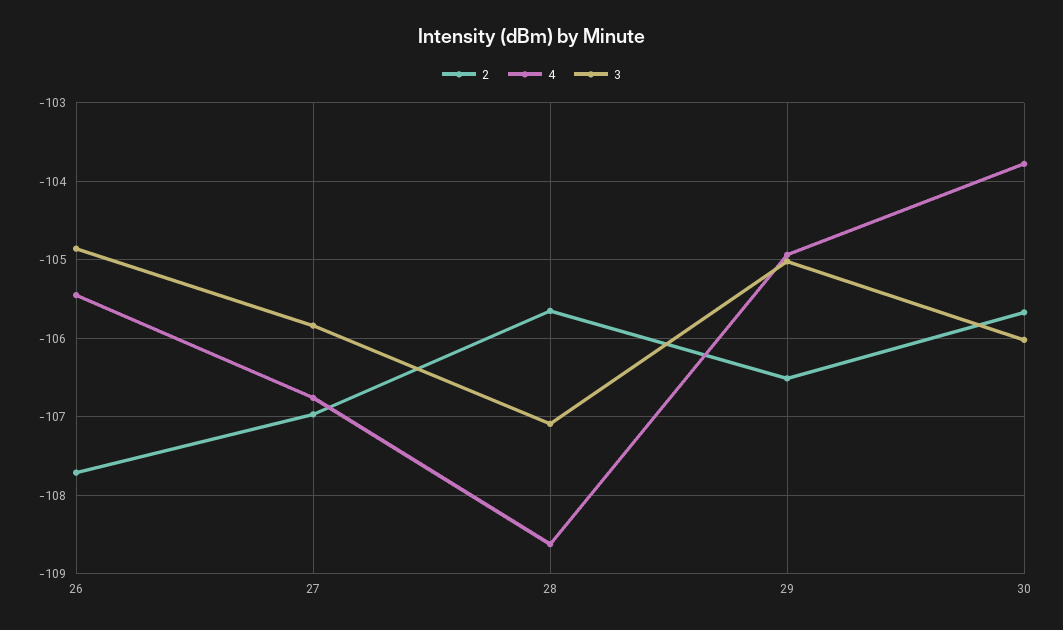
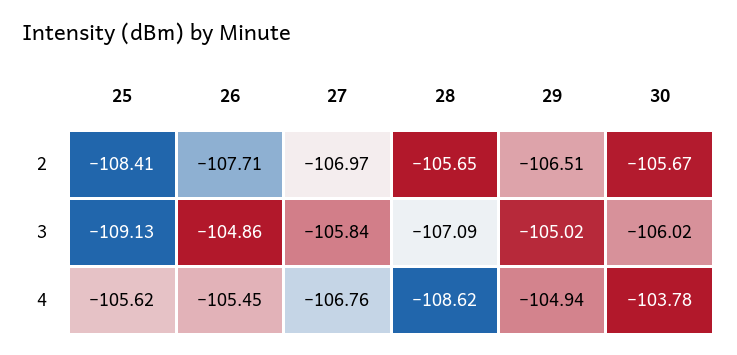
2, 25: none -> -108.41
3, 25: none -> -109.13
4, 25: none -> -105.62

